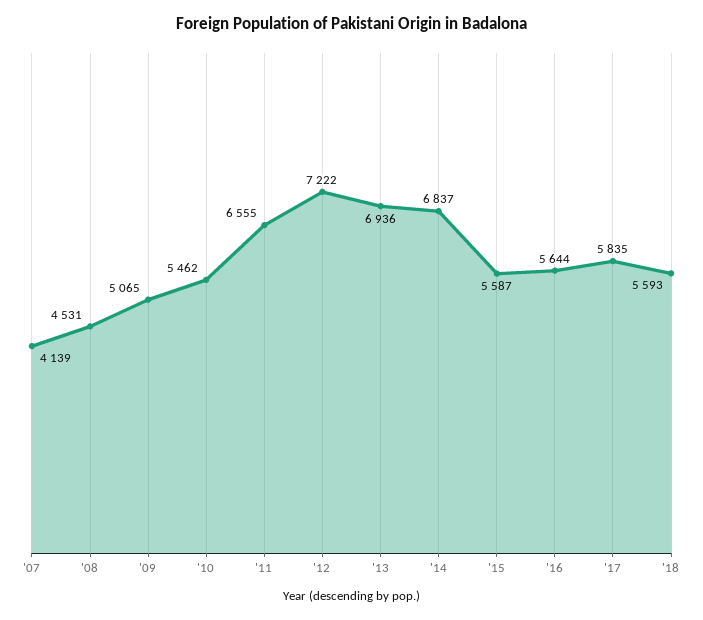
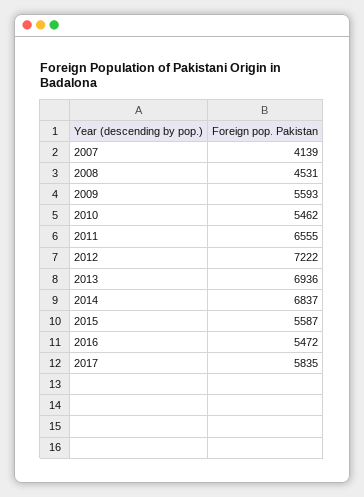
'09: 5065 -> 5593
'16: 5644 -> 5472
'18: 5593 -> none

